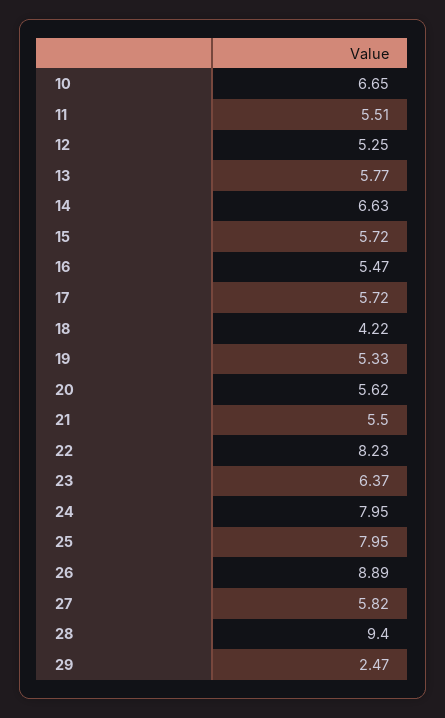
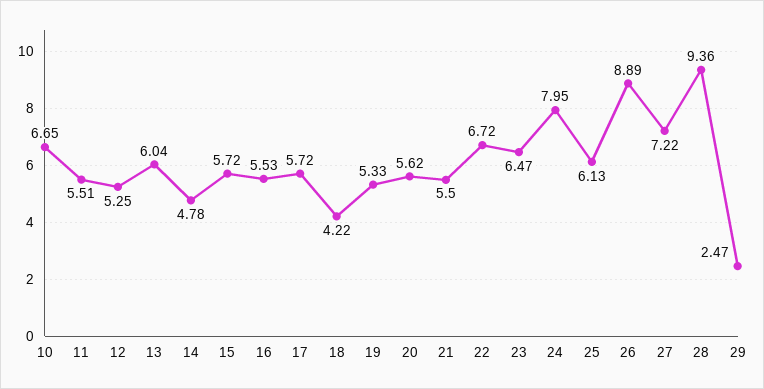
13: 5.77 -> 6.04
14: 6.63 -> 4.78
16: 5.47 -> 5.53
22: 8.23 -> 6.72
23: 6.37 -> 6.47
25: 7.95 -> 6.13
27: 5.82 -> 7.22
28: 9.4 -> 9.36

